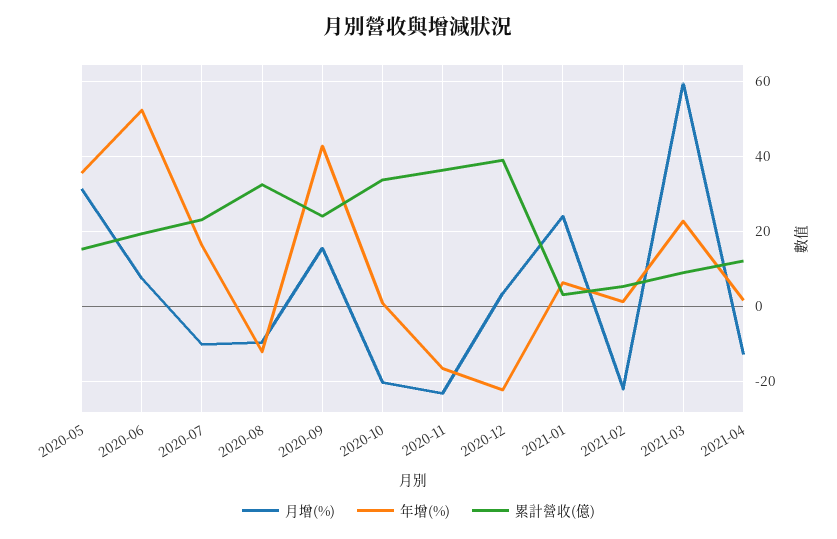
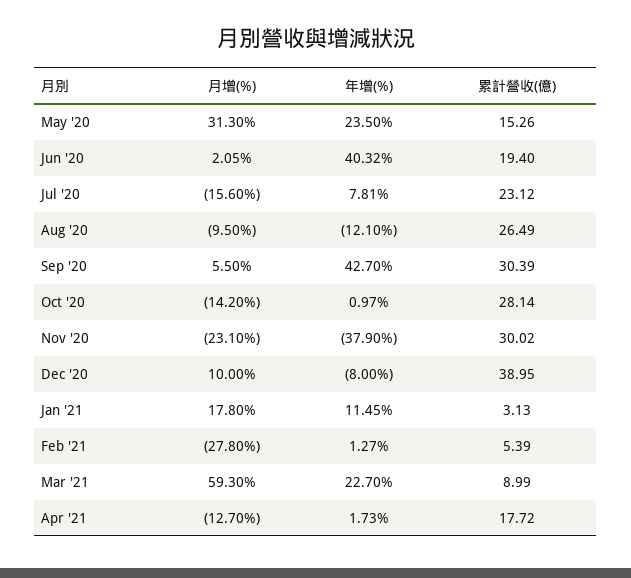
年增(%), 2020-05: 36 -> 23.5
月增(%), 2020-06: 8 -> 2.05
年增(%), 2020-06: 52 -> 40.32
月增(%), 2020-07: -10 -> -15.6
年增(%), 2020-07: 16 -> 7.81
累計營收(億), 2020-08: 32 -> 26.49
月增(%), 2020-09: 16 -> 5.5
累計營收(億), 2020-09: 24 -> 30.39
月增(%), 2020-10: -20 -> -14.2
累計營收(億), 2020-10: 34 -> 28.14
年增(%), 2020-11: -16 -> -37.9
累計營收(億), 2020-11: 36 -> 30.02
月增(%), 2020-12: 4 -> 10
年增(%), 2020-12: -22 -> -8
月增(%), 2021-01: 24 -> 17.8
年增(%), 2021-01: 6 -> 11.45
月增(%), 2021-02: -22 -> -27.8
累計營收(億), 2021-04: 12 -> 17.72

